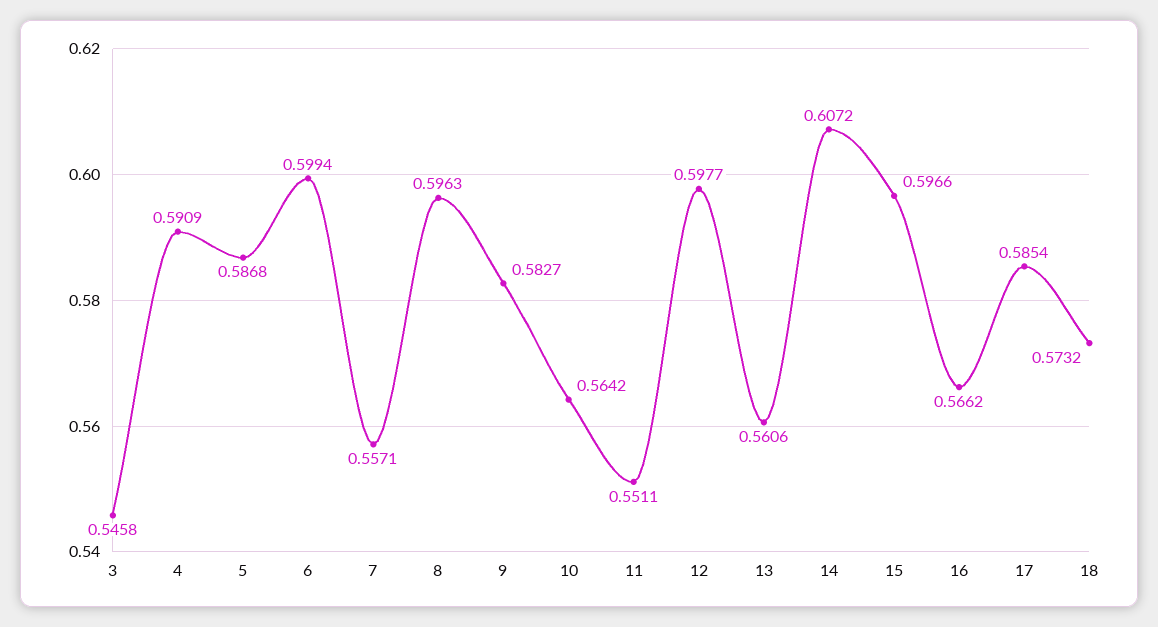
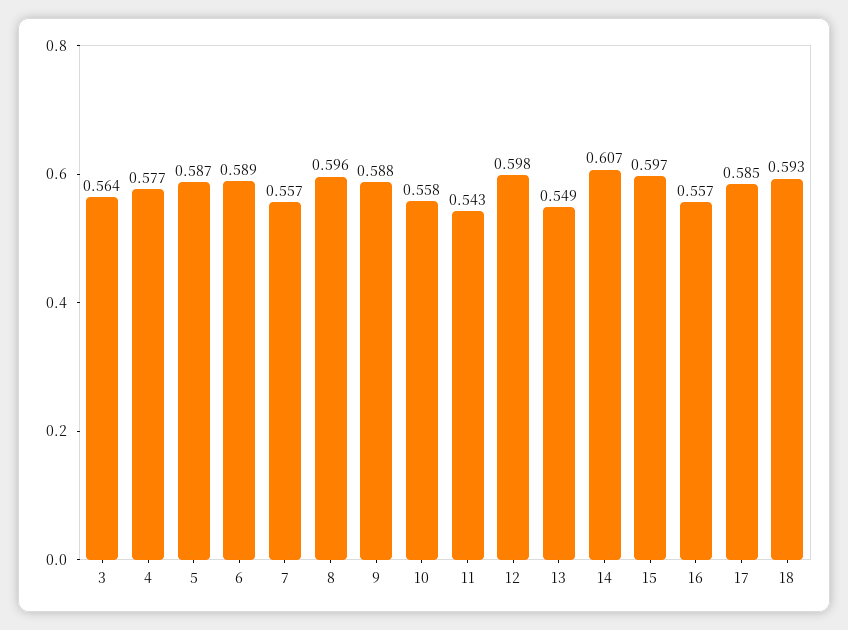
3: 0.5458 -> 0.564
4: 0.5909 -> 0.577
6: 0.5994 -> 0.589
9: 0.5827 -> 0.588
10: 0.5642 -> 0.558
11: 0.5511 -> 0.543
13: 0.5606 -> 0.549
16: 0.5662 -> 0.557
18: 0.5732 -> 0.593

